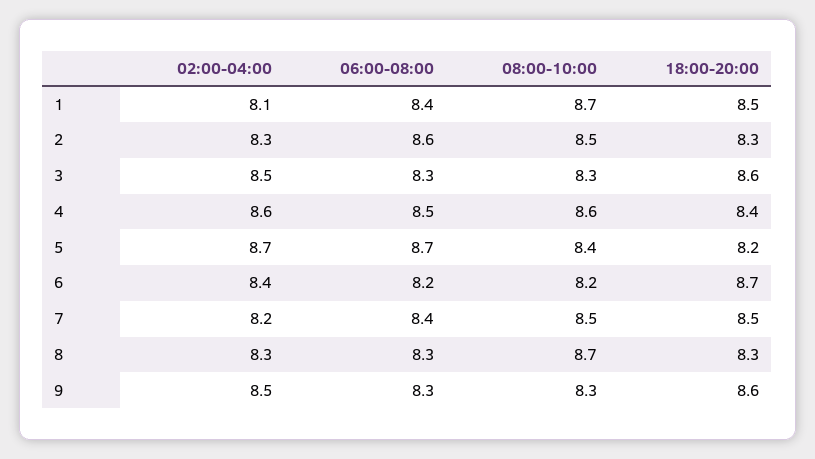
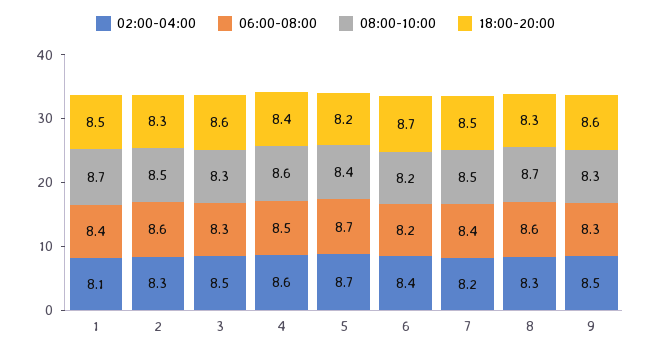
06:00-08:00, 8: 8.3 -> 8.6

